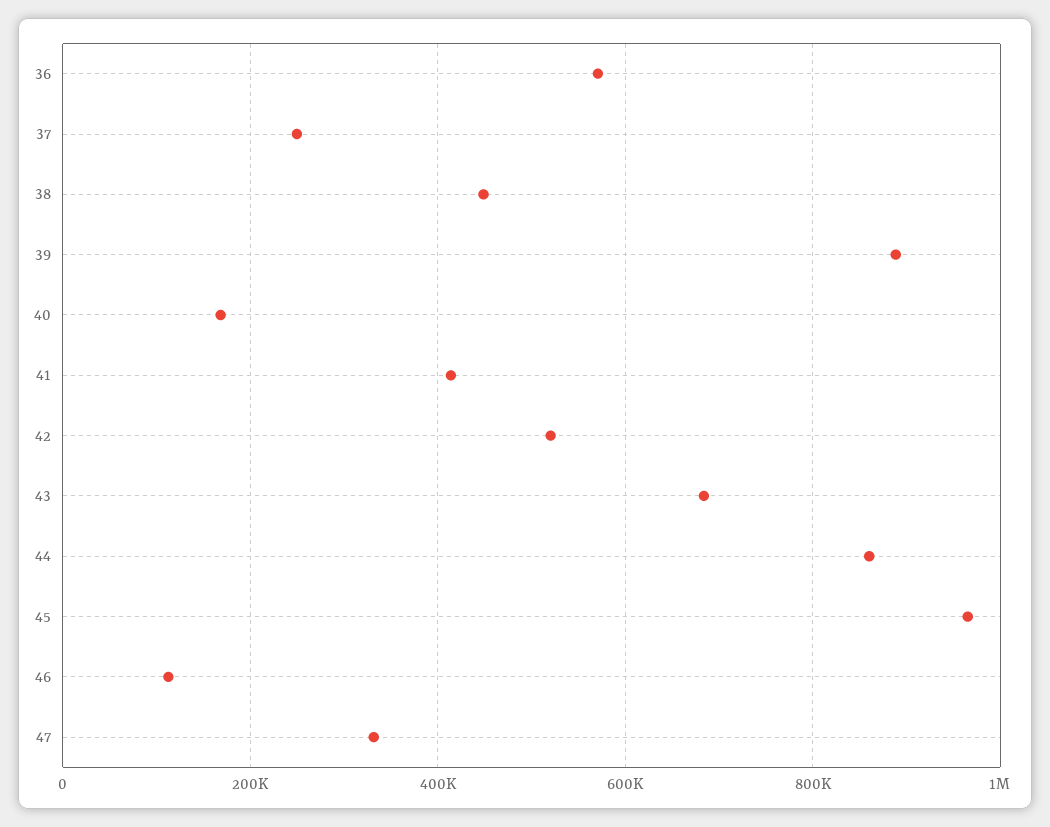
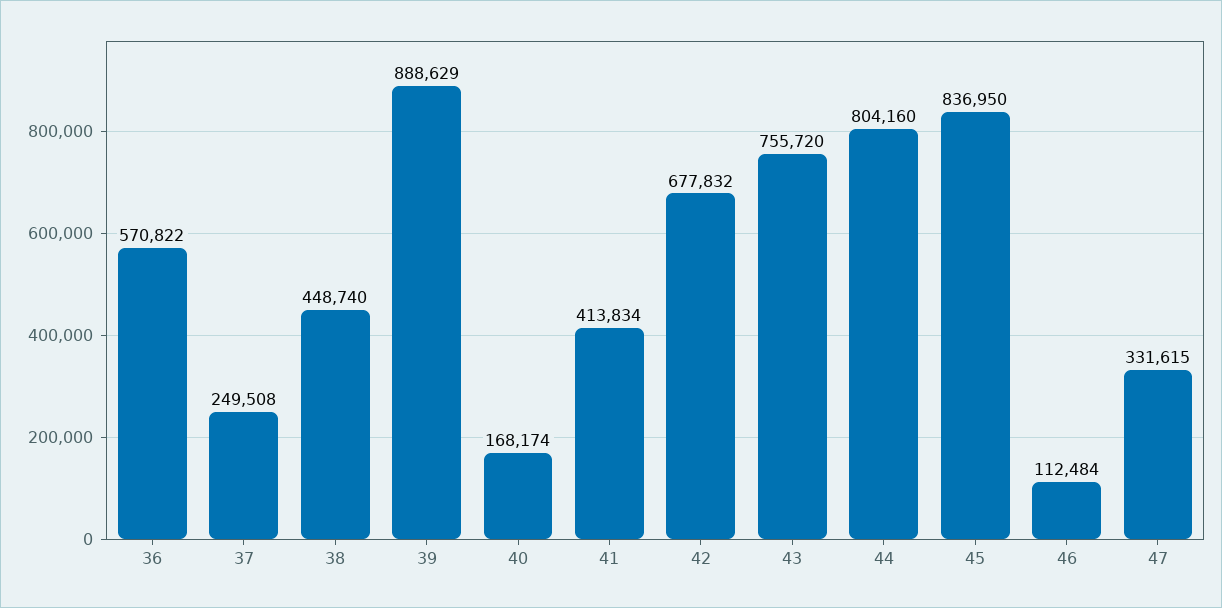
42: 520000 -> 677832
43: 680000 -> 755720
44: 860000 -> 804160
45: 960000 -> 836950

